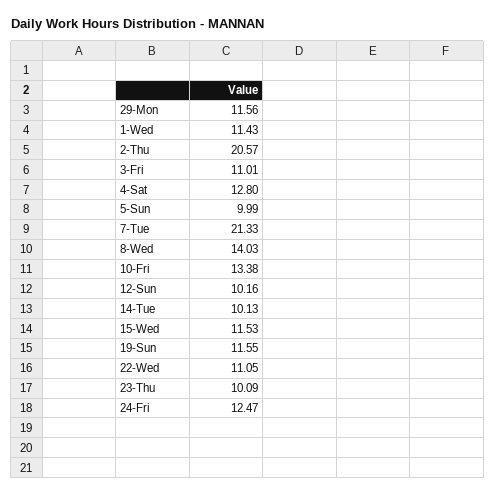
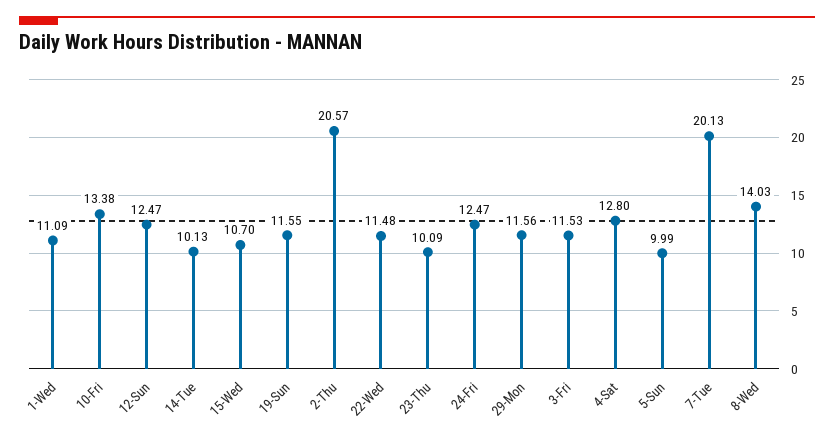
1-Wed: 11.43 -> 11.09
3-Fri: 11.01 -> 11.53
7-Tue: 21.33 -> 20.13
12-Sun: 10.16 -> 12.47
15-Wed: 11.53 -> 10.7
22-Wed: 11.05 -> 11.48

